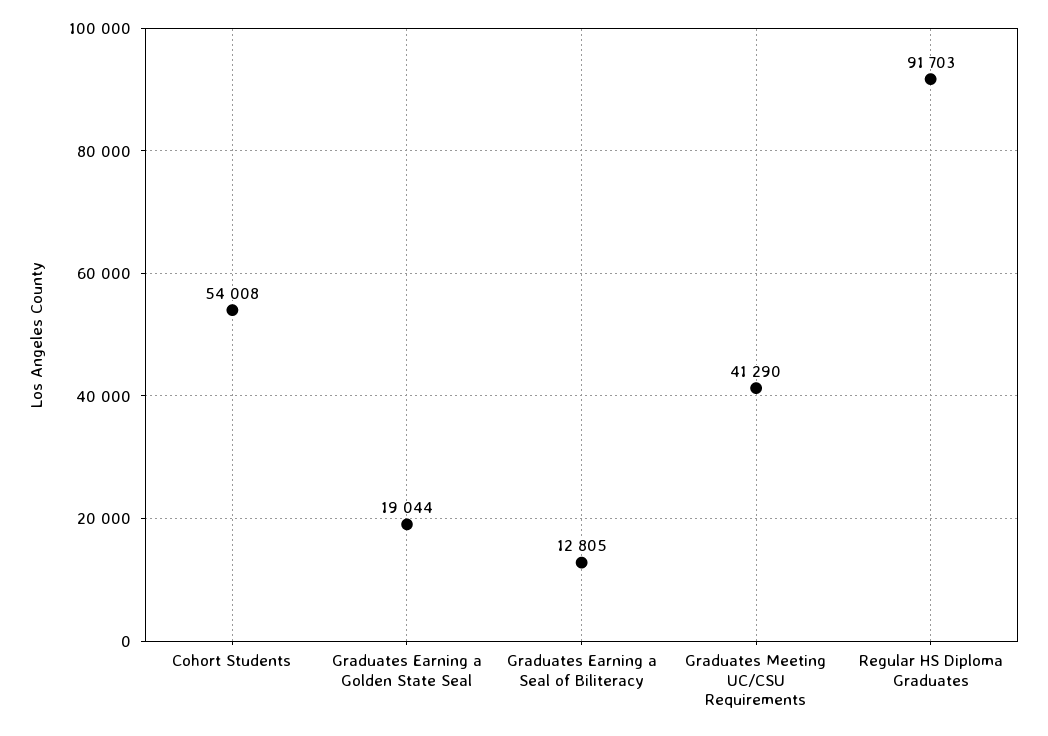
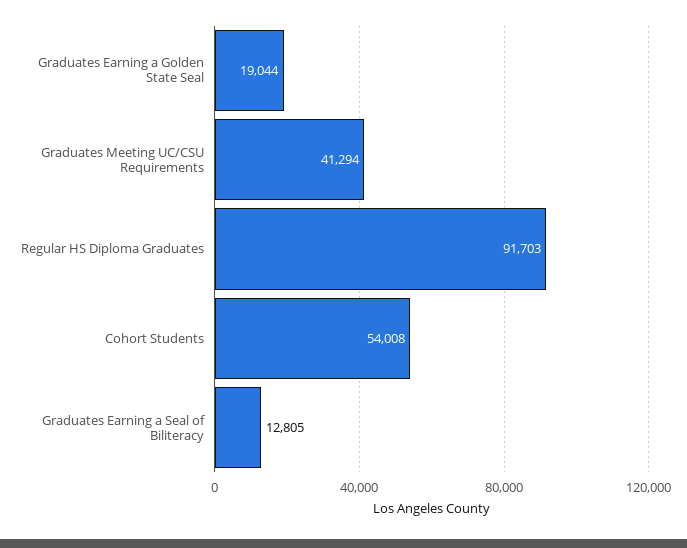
Graduates Meeting UC/CSU Requirements: 41290 -> 41294

